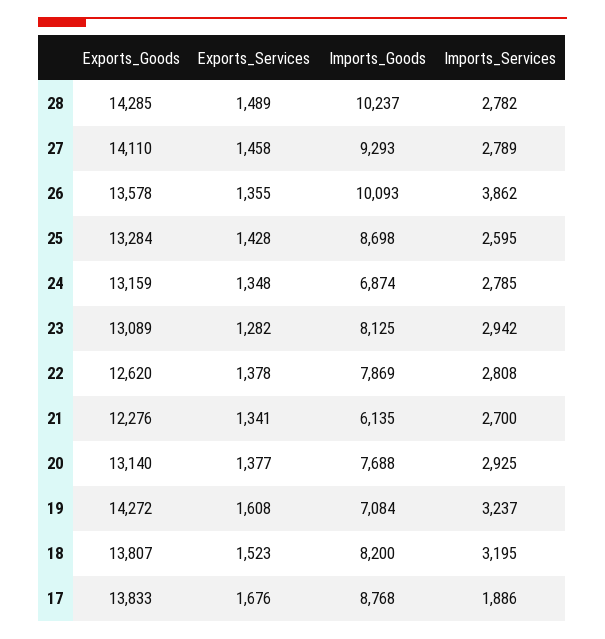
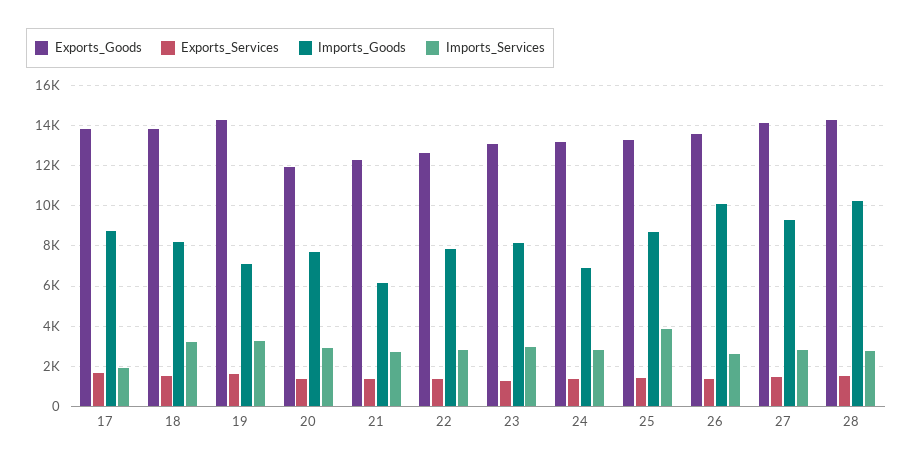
Imports_Services, 26: 3862 -> 2500
Imports_Services, 25: 2595 -> 4000
Exports_Goods, 20: 13140 -> 12000

